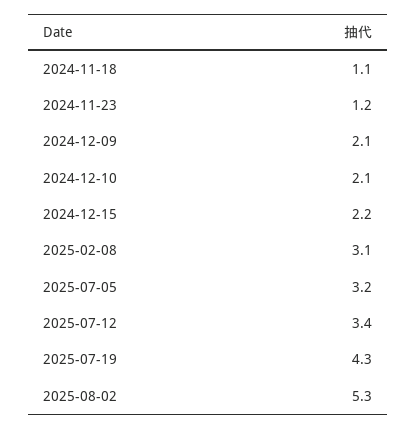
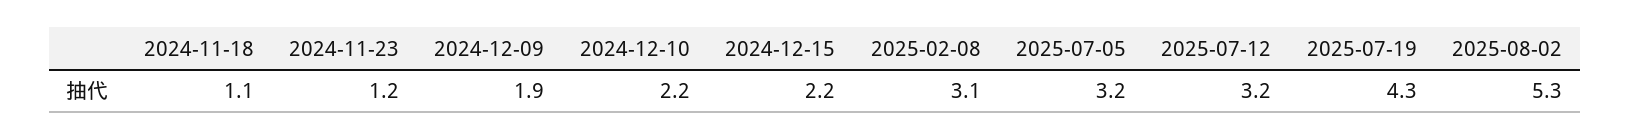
2024-12-09: 2.1 -> 1.9
2024-12-10: 2.1 -> 2.2
2025-07-12: 3.4 -> 3.2

